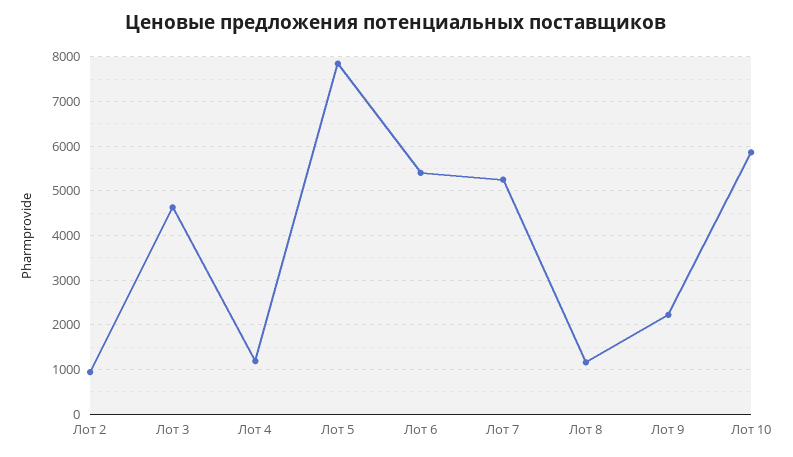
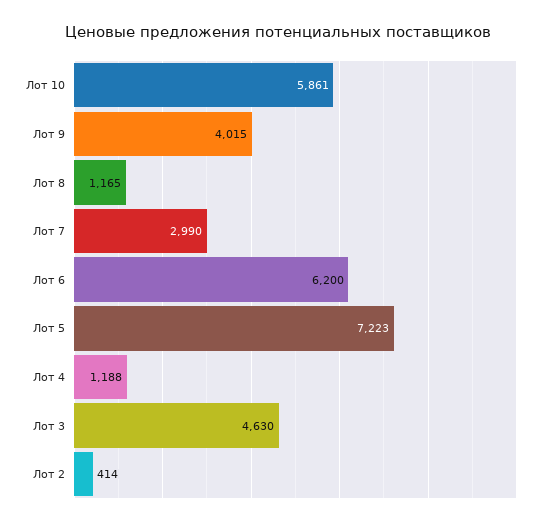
Лот 2: 1000 -> 414
Лот 5: 7800 -> 7223
Лот 6: 5400 -> 6200
Лот 7: 5200 -> 2990
Лот 9: 2200 -> 4015

